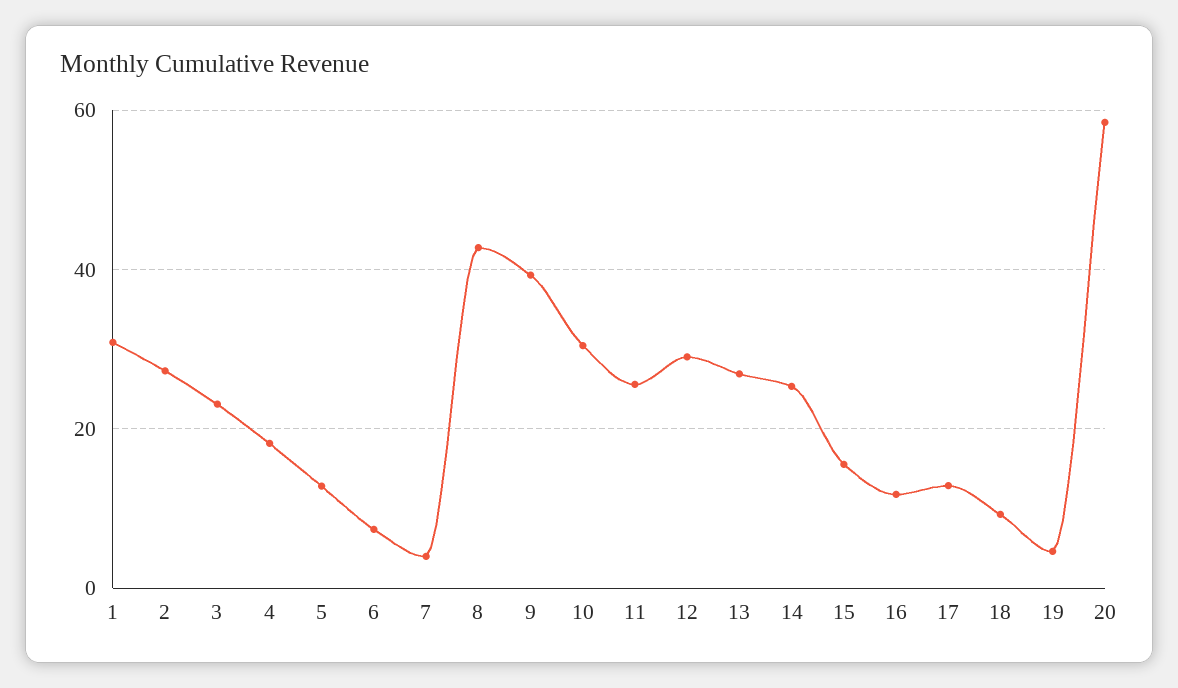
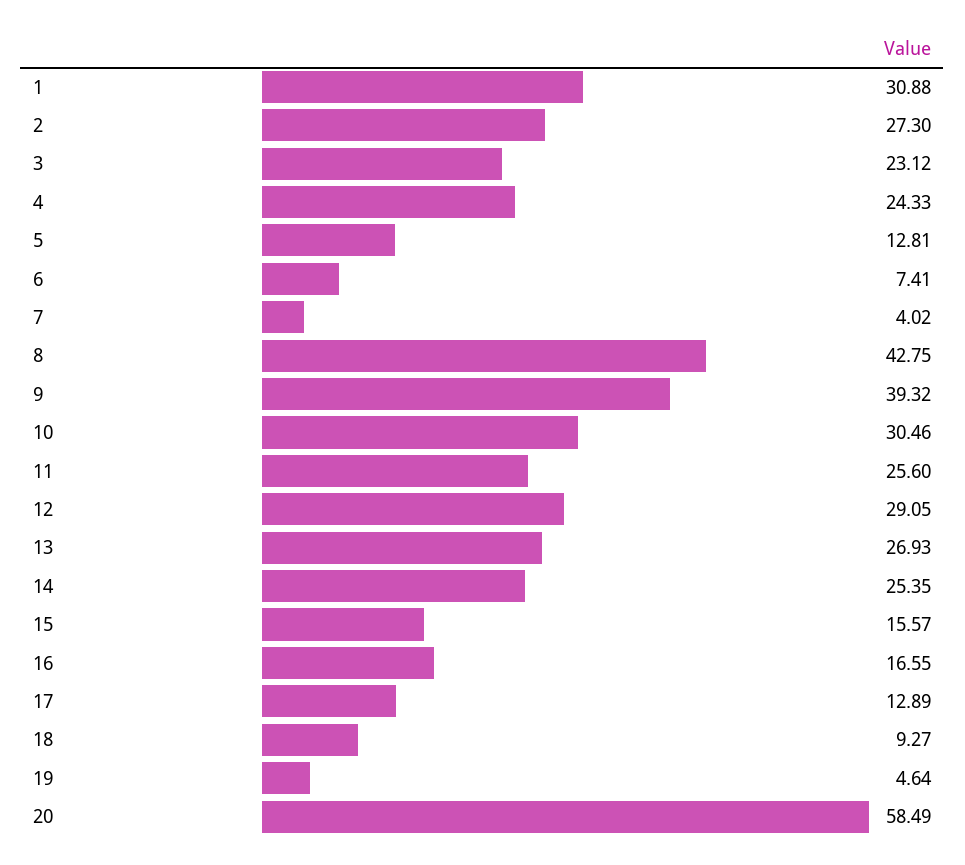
4: 18 -> 24.33
16: 12 -> 16.55

